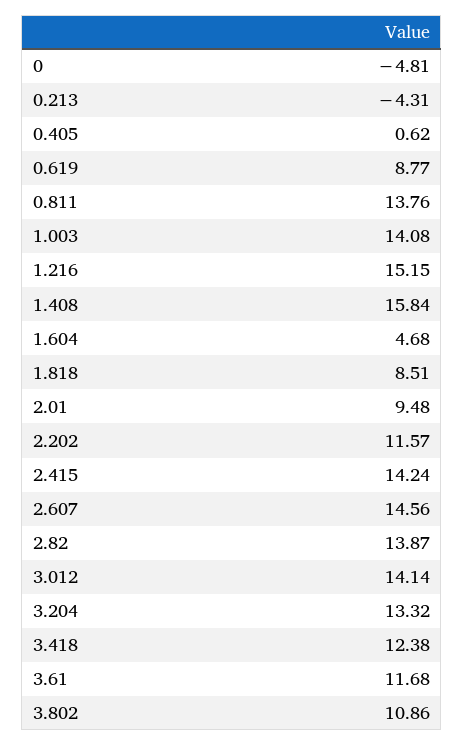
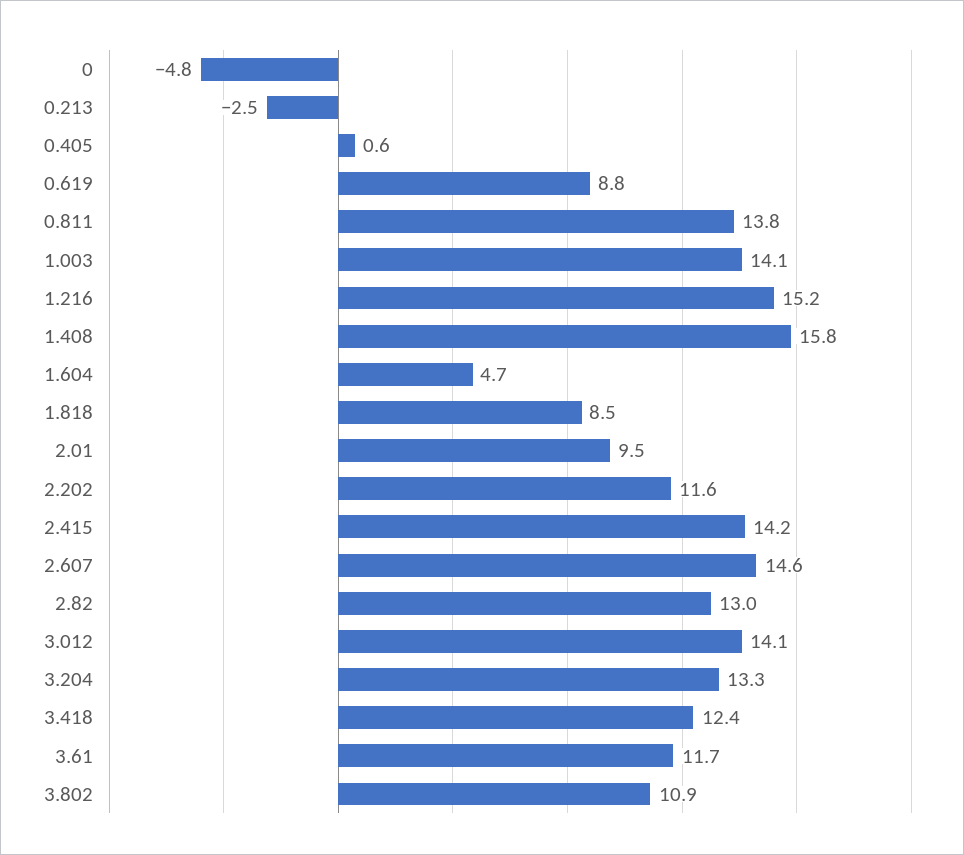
0.213: -4.31 -> -2.5
2.82: 13.87 -> 13

